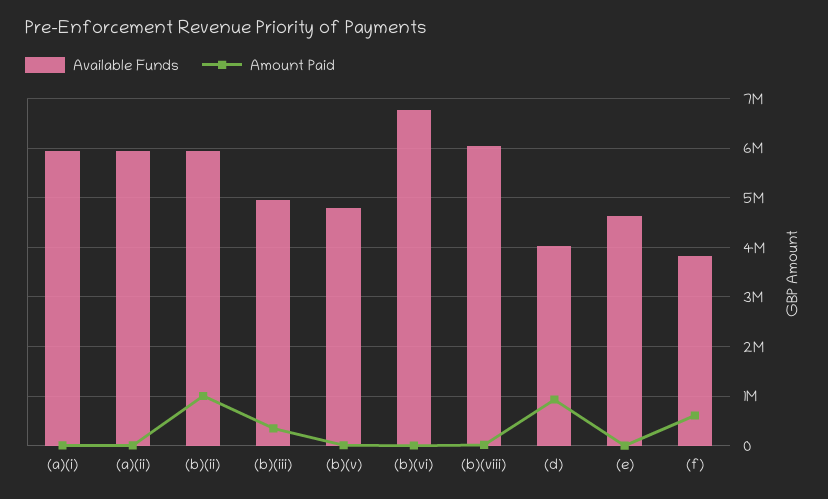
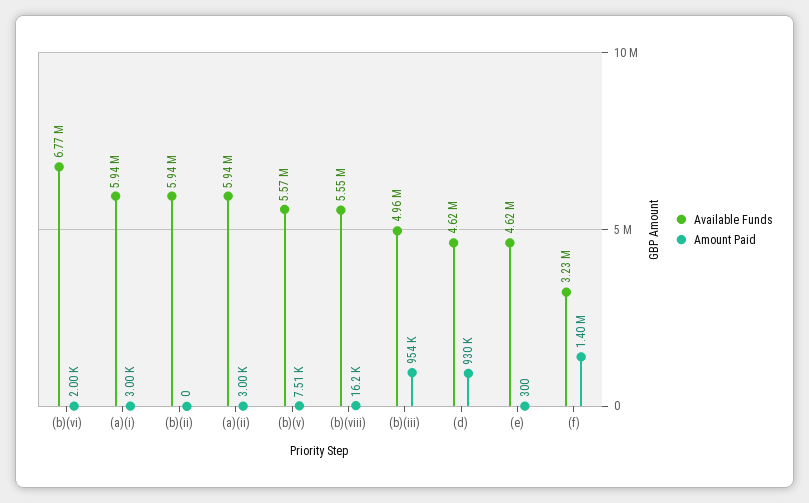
Amount Paid, (b)(ii): 1000000 -> 0
Amount Paid, (b)(iii): 400000 -> 954000
Available Funds, (b)(v): 4800000 -> 5570000
Available Funds, (b)(viii): 6000000 -> 5550000
Available Funds, (d): 4000000 -> 4620000
Available Funds, (f): 3800000 -> 3230000
Amount Paid, (f): 600000 -> 1400000

